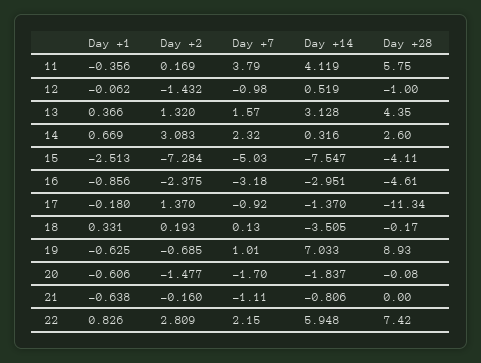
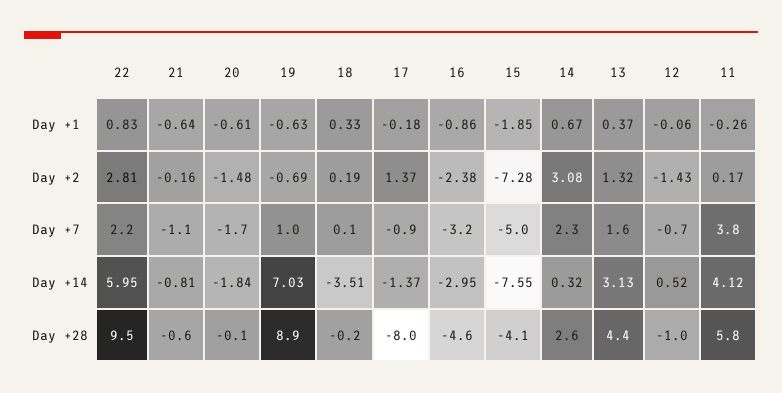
Day +1, 11: -0.356 -> -0.26
Day +7, 12: -0.98 -> -0.7
Day +1, 15: -2.513 -> -1.85
Day +28, 17: -11.34 -> -8
Day +28, 21: 0 -> -0.6
Day +28, 22: 7.42 -> 9.5

